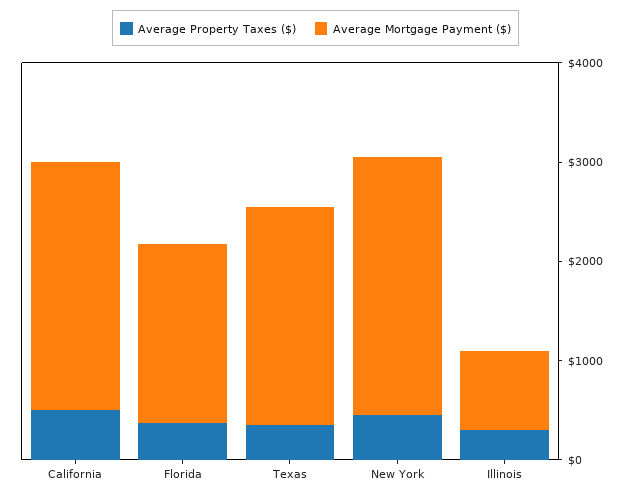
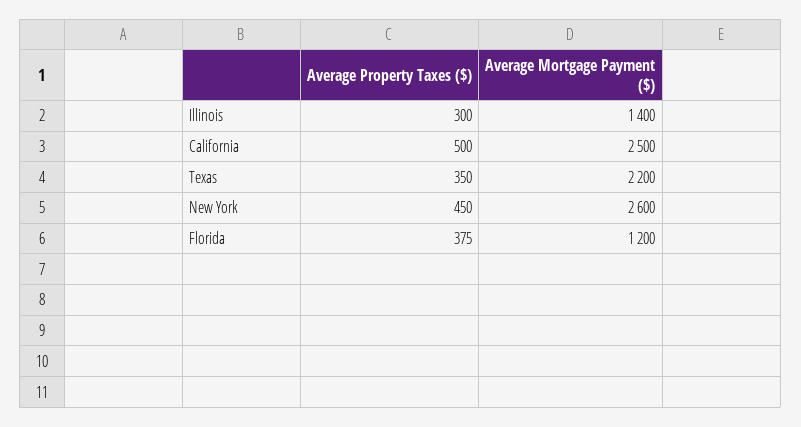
Average Mortgage Payment ($), Florida: 1800 -> 1200
Average Mortgage Payment ($), Illinois: 800 -> 1400

